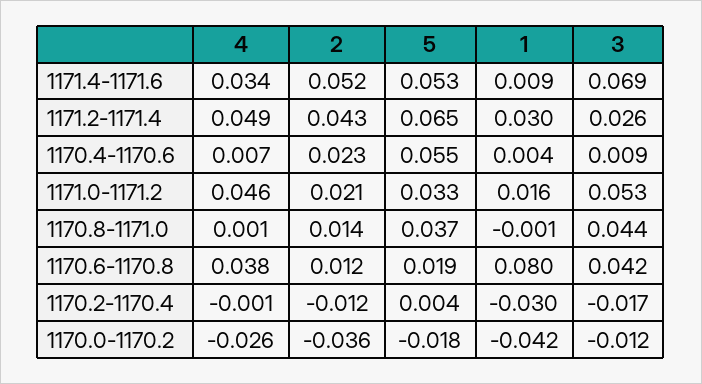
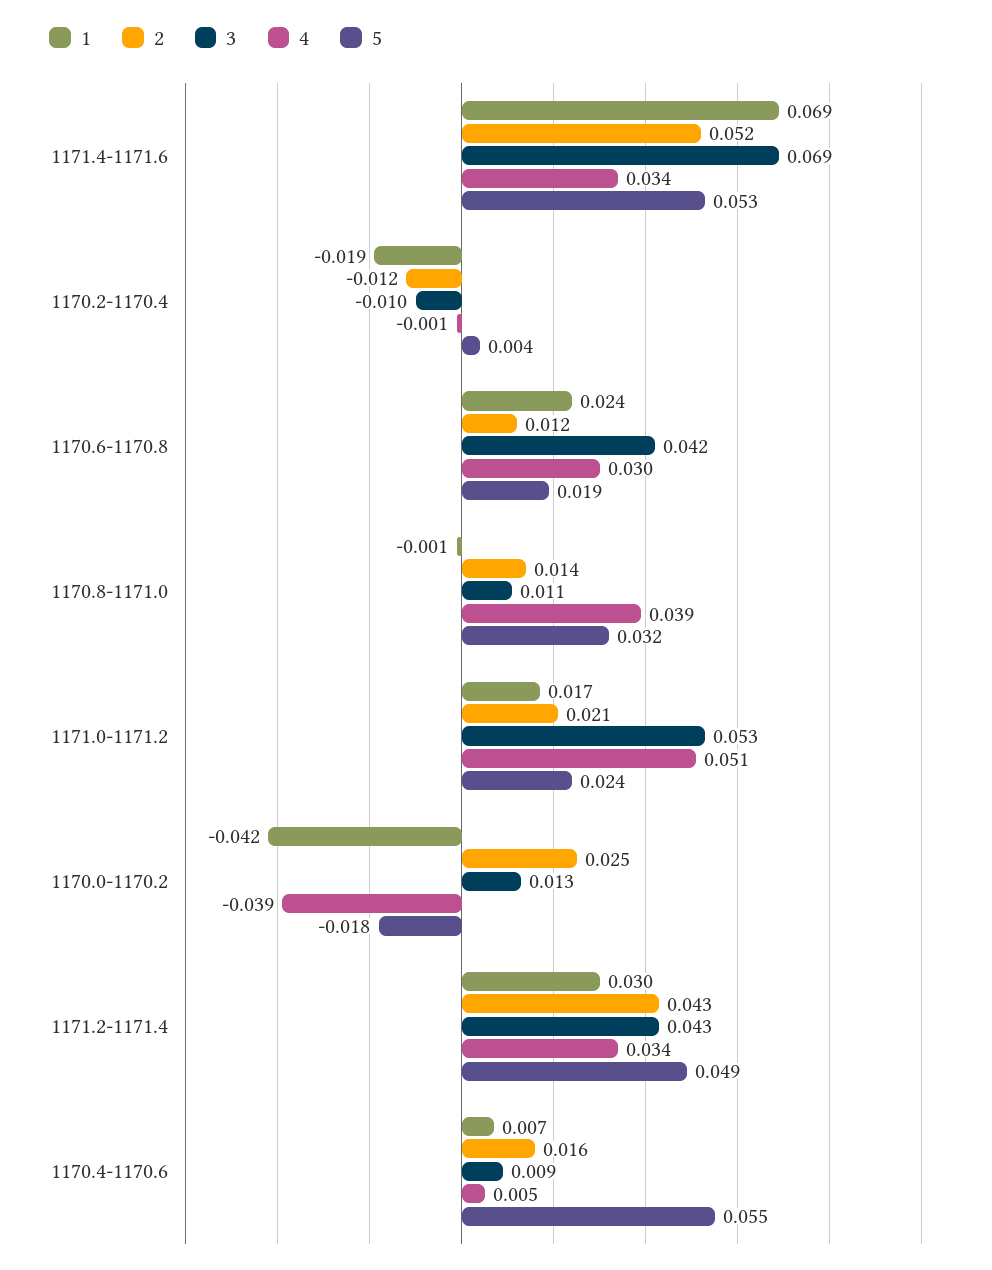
1, 1171.4-1171.6: 0.009 -> 0.069
4, 1171.2-1171.4: 0.049 -> 0.034
5, 1171.2-1171.4: 0.065 -> 0.049
3, 1171.2-1171.4: 0.026 -> 0.043
4, 1170.4-1170.6: 0.007 -> 0.005
2, 1170.4-1170.6: 0.023 -> 0.016
1, 1170.4-1170.6: 0.004 -> 0.007
4, 1171.0-1171.2: 0.046 -> 0.051
5, 1171.0-1171.2: 0.033 -> 0.024
1, 1171.0-1171.2: 0.016 -> 0.017
4, 1170.8-1171.0: 0.001 -> 0.039
5, 1170.8-1171.0: 0.037 -> 0.032
3, 1170.8-1171.0: 0.044 -> 0.011
4, 1170.6-1170.8: 0.038 -> 0.03
1, 1170.6-1170.8: 0.08 -> 0.024
1, 1170.2-1170.4: -0.03 -> -0.019
3, 1170.2-1170.4: -0.017 -> -0.01
4, 1170.0-1170.2: -0.026 -> -0.039
2, 1170.0-1170.2: -0.036 -> 0.025
3, 1170.0-1170.2: -0.012 -> 0.013

